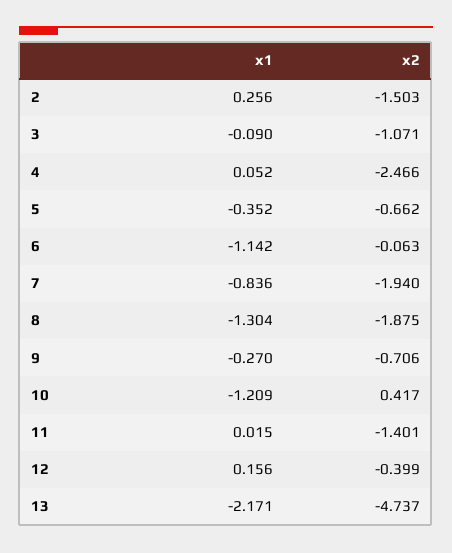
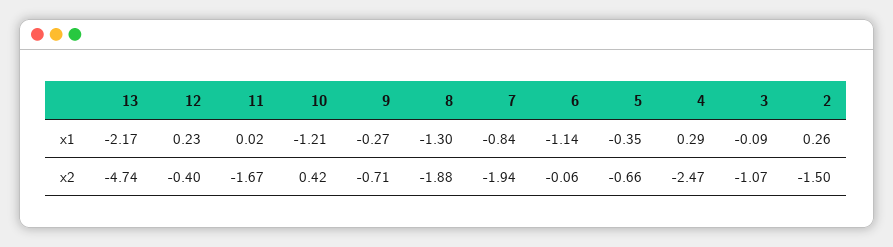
x1, 4: 0.052 -> 0.29
x2, 11: -1.401 -> -1.67
x1, 12: 0.156 -> 0.23

